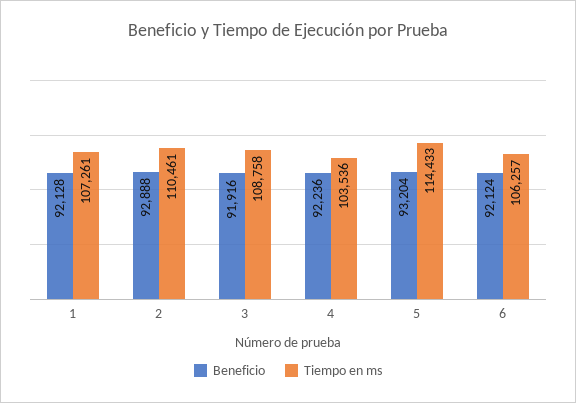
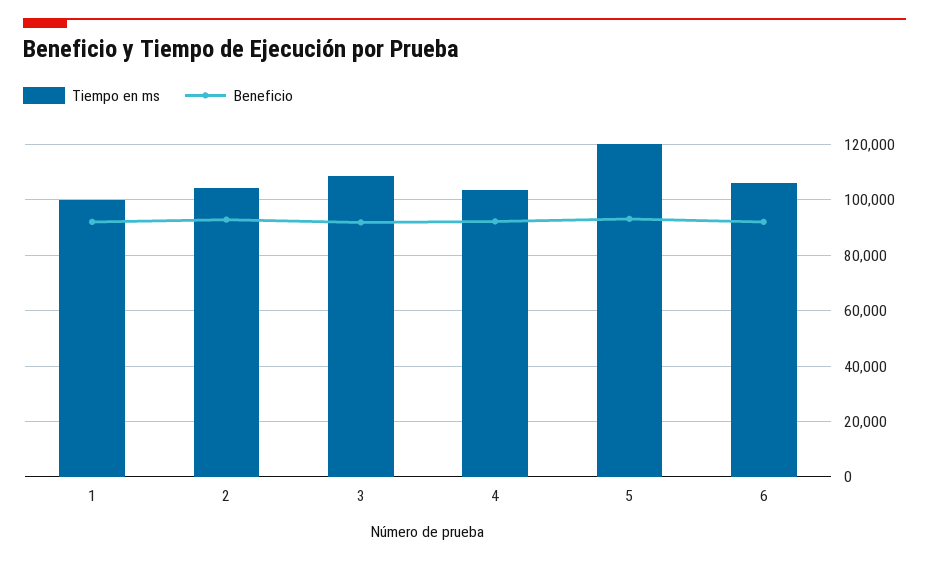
Tiempo en ms, 1: 107261 -> 100000
Tiempo en ms, 2: 110461 -> 105000
Tiempo en ms, 5: 114433 -> 120000

